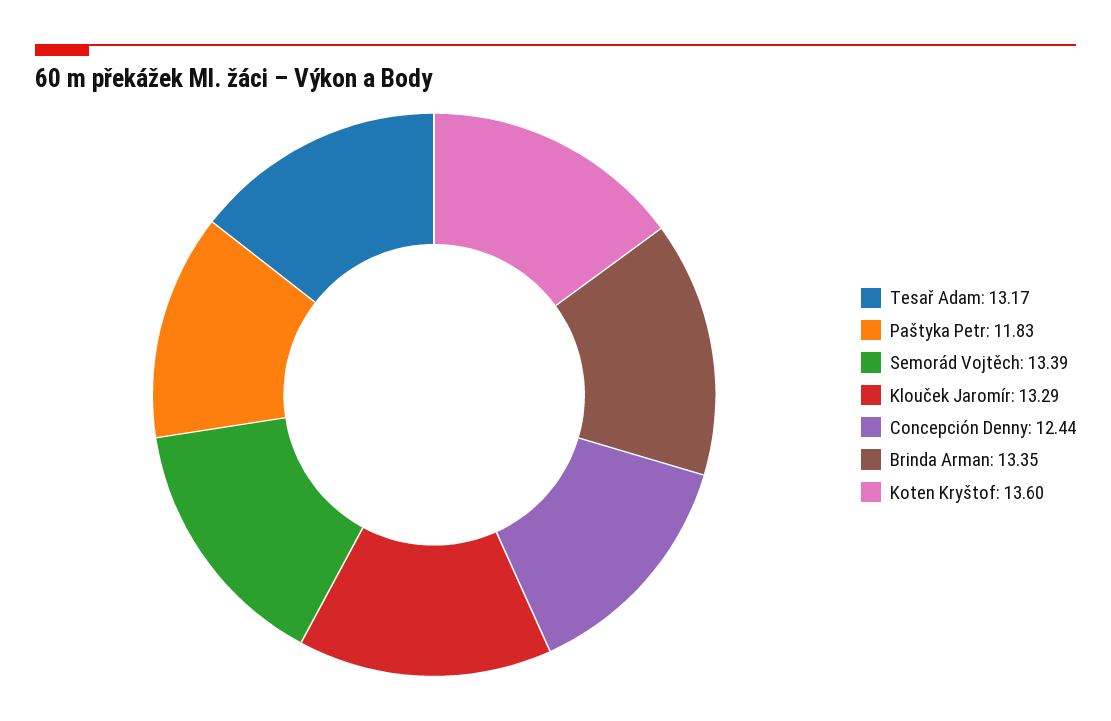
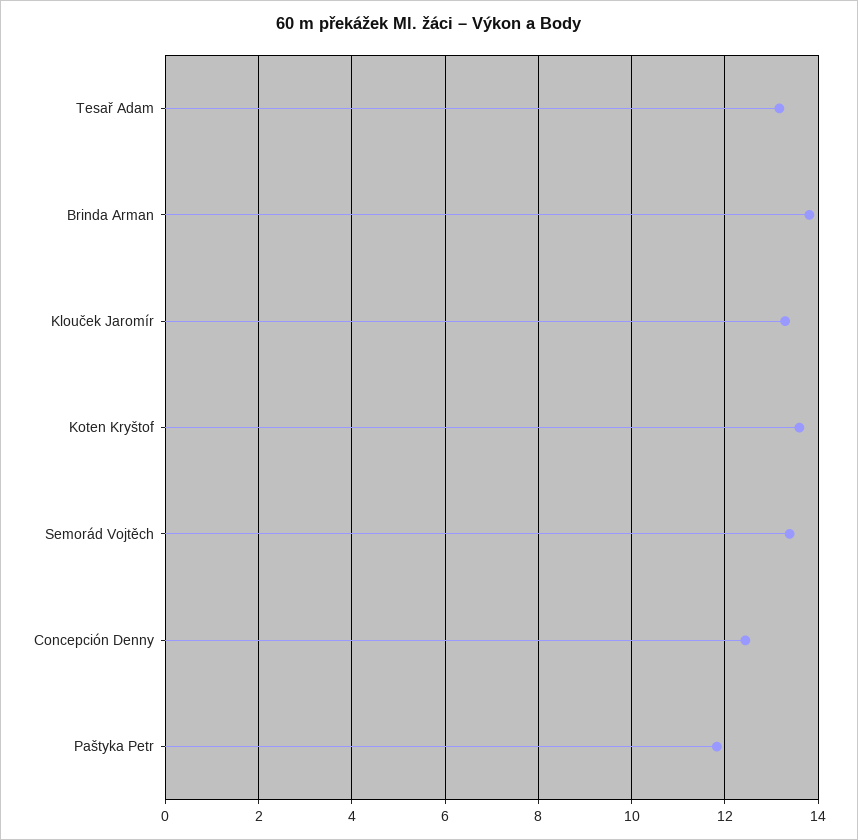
Brinda Arman: 13.35 -> 13.8

